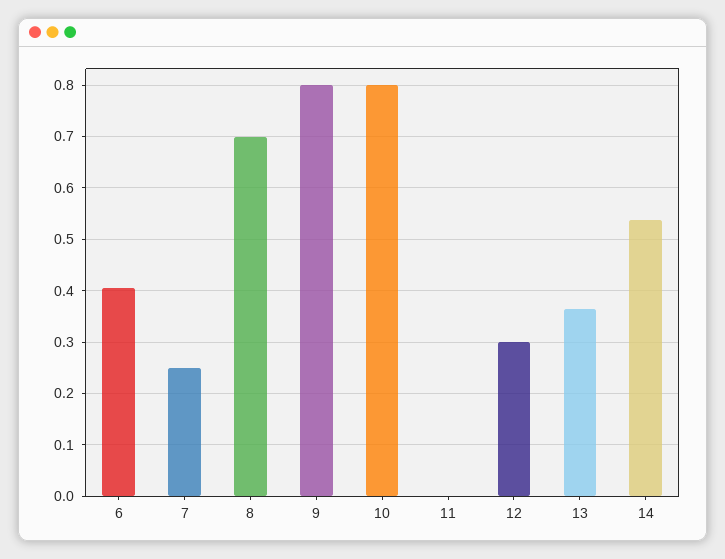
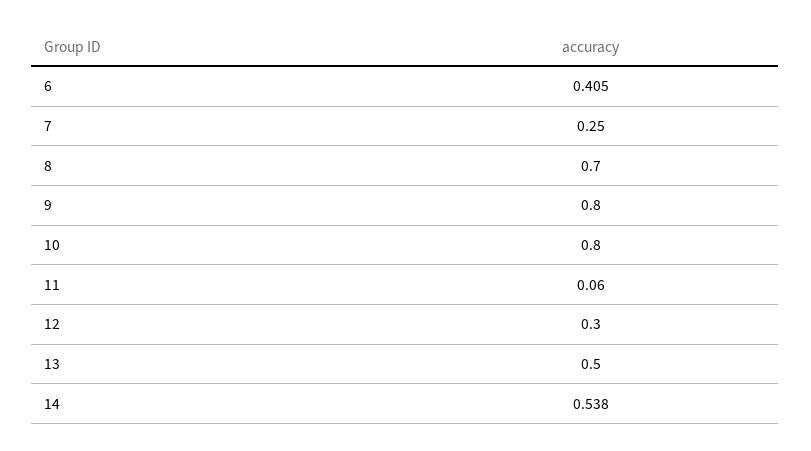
11: 0 -> 0.06
13: 0.36 -> 0.5

